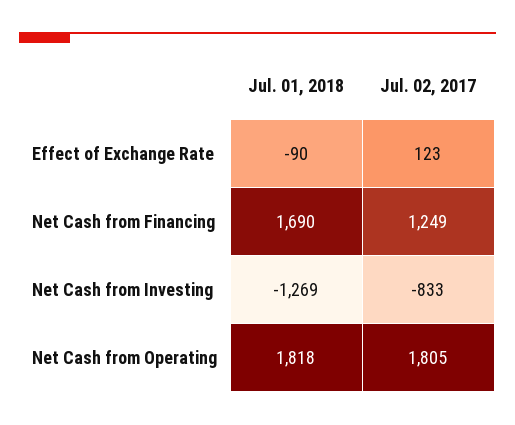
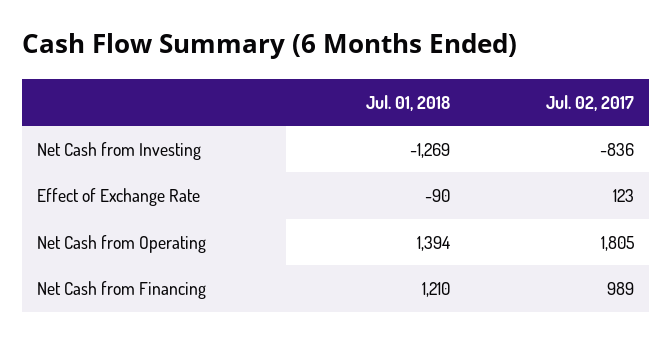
Jul. 01, 2018, Net Cash from Financing: 1690 -> 1210
Jul. 02, 2017, Net Cash from Financing: 1249 -> 989
Jul. 02, 2017, Net Cash from Investing: -833 -> -836
Jul. 01, 2018, Net Cash from Operating: 1818 -> 1394

